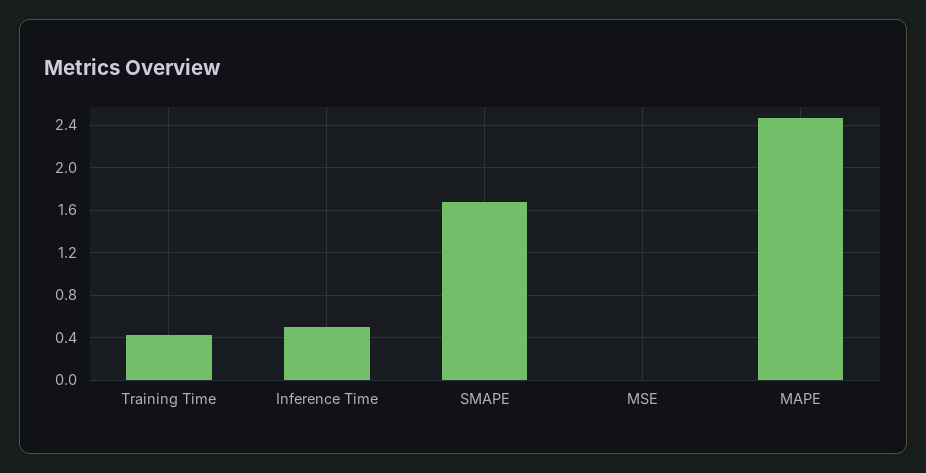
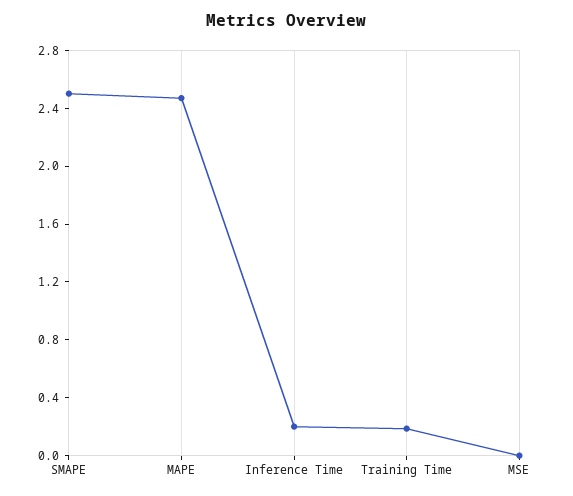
Training Time: 0.4 -> 0.2
Inference Time: 0.5 -> 0.2
SMAPE: 1.7 -> 2.5

